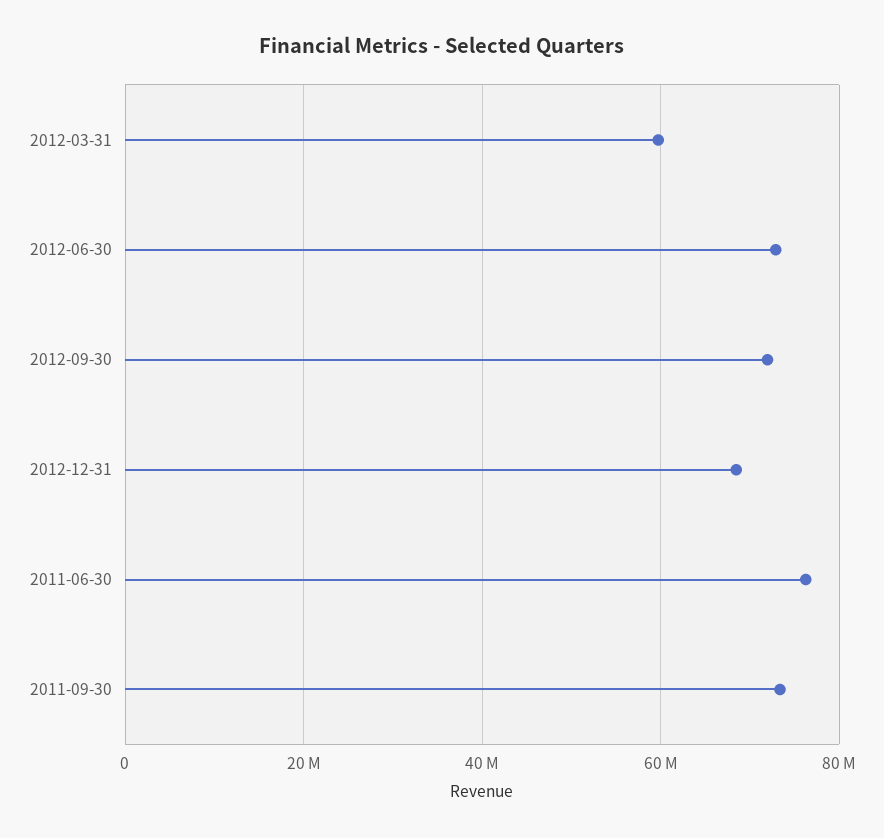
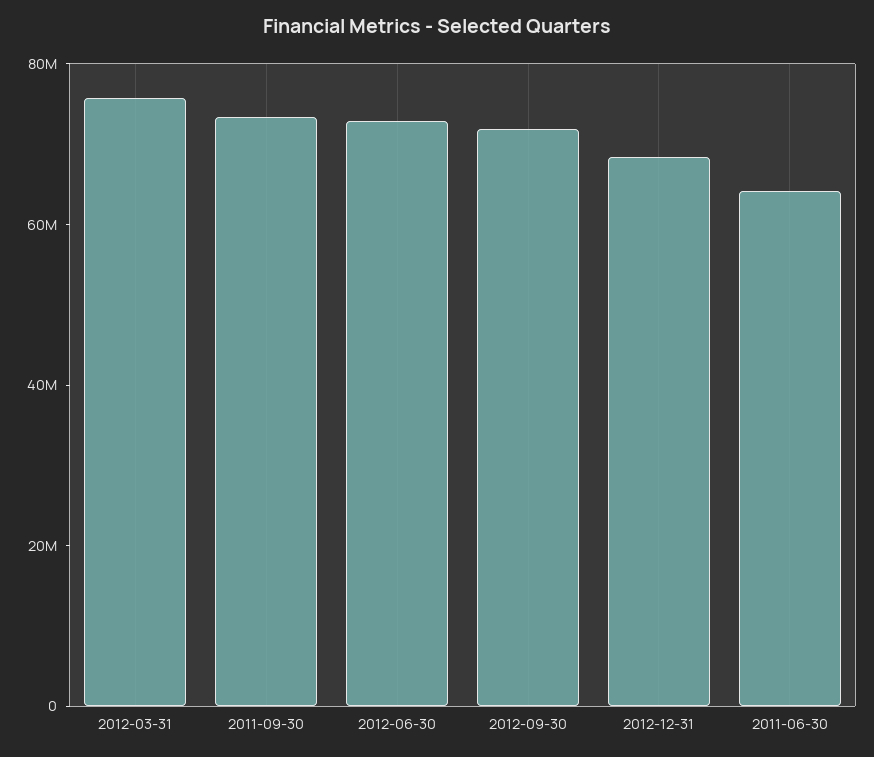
2012-03-31: 60000000 -> 75000000
2011-06-30: 76000000 -> 65000000

